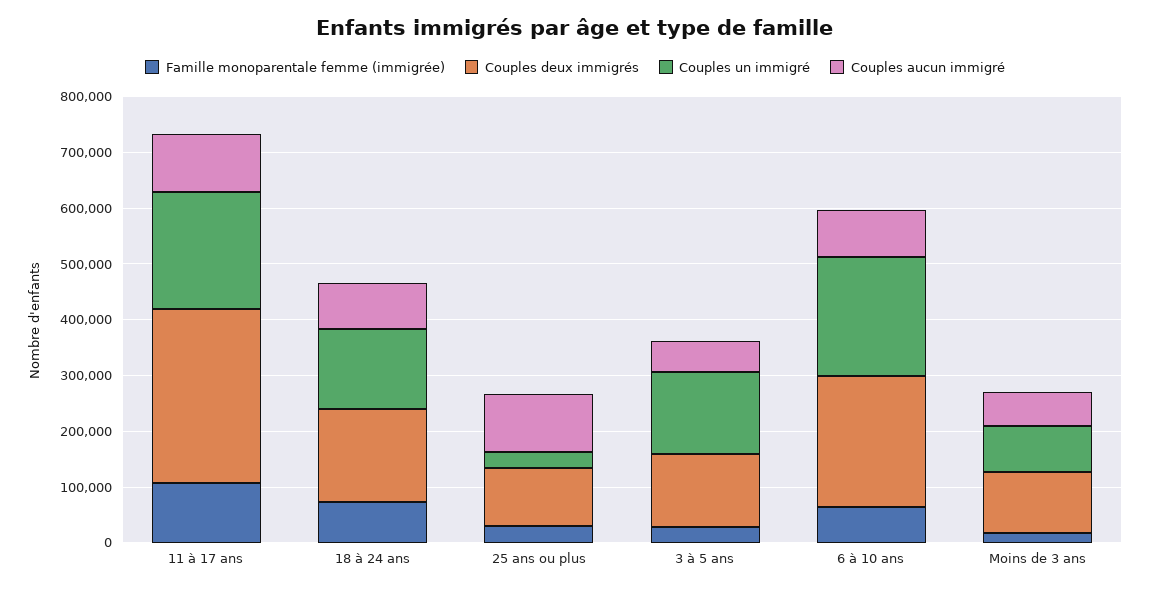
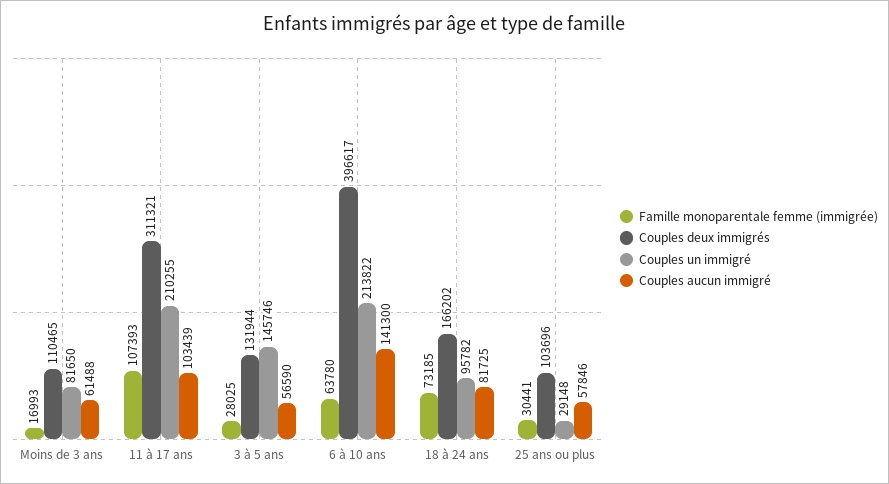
Couples un immigré, 18 à 24 ans: 140000 -> 95782
Couples aucun immigré, 25 ans ou plus: 100000 -> 57846
Couples deux immigrés, 6 à 10 ans: 240000 -> 396617
Couples aucun immigré, 6 à 10 ans: 80000 -> 141300

